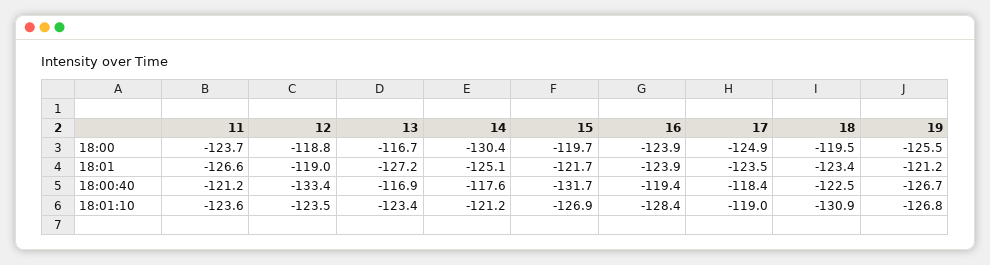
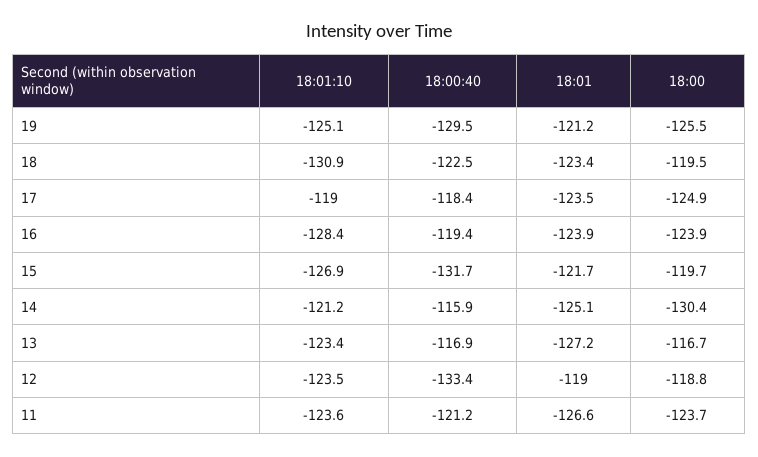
14, 18:00:40: -117.6 -> -115.9
19, 18:00:40: -126.7 -> -129.5
19, 18:01:10: -126.8 -> -125.1

